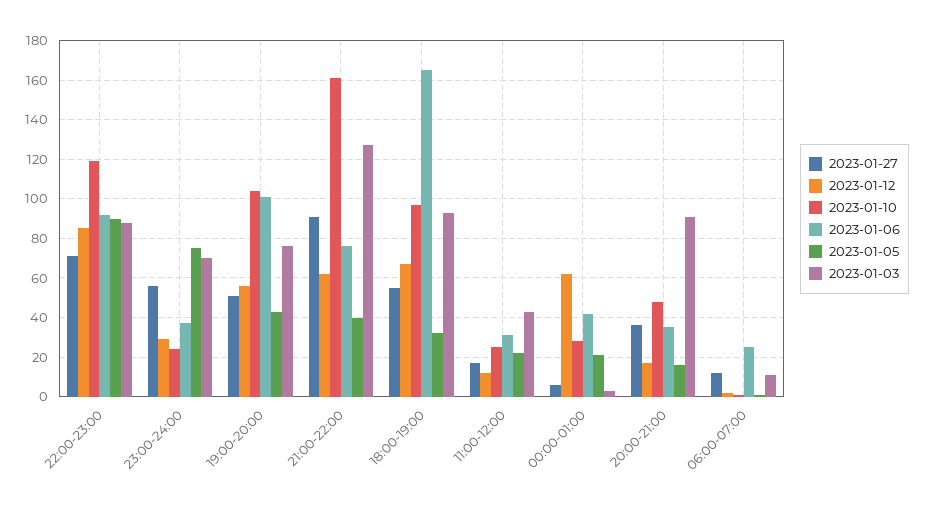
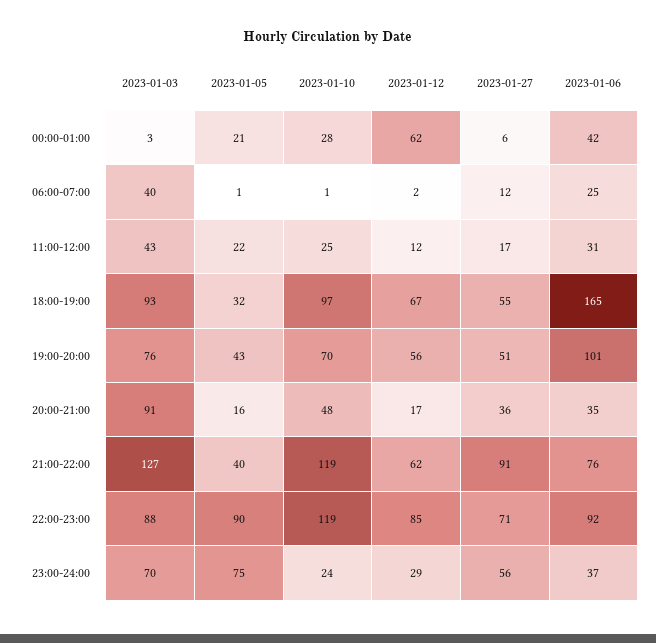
2023-01-10, 19:00-20:00: 105 -> 70
2023-01-10, 21:00-22:00: 160 -> 119
2023-01-03, 06:00-07:00: 10 -> 40

